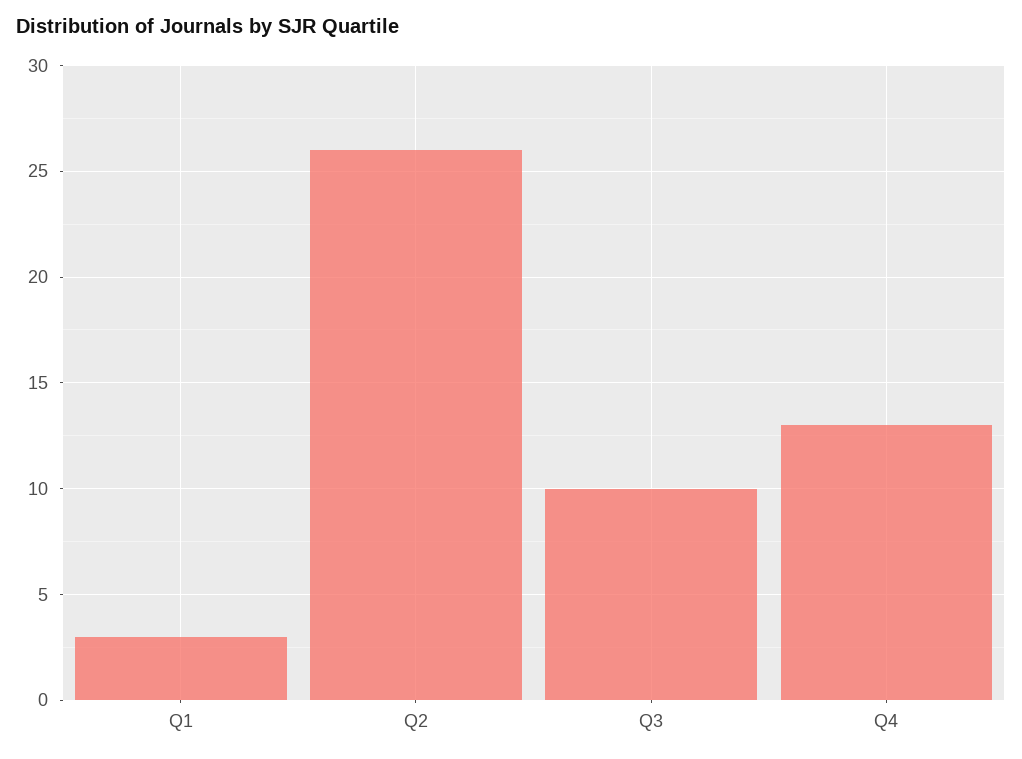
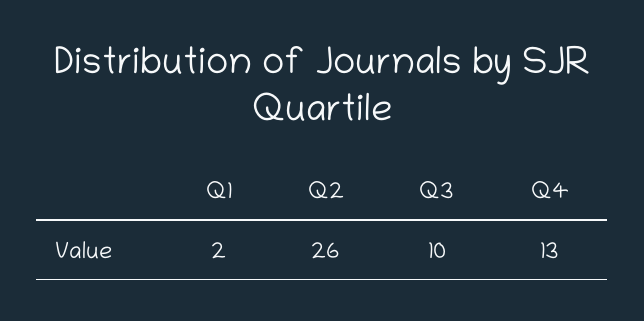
Q1: 3 -> 2

